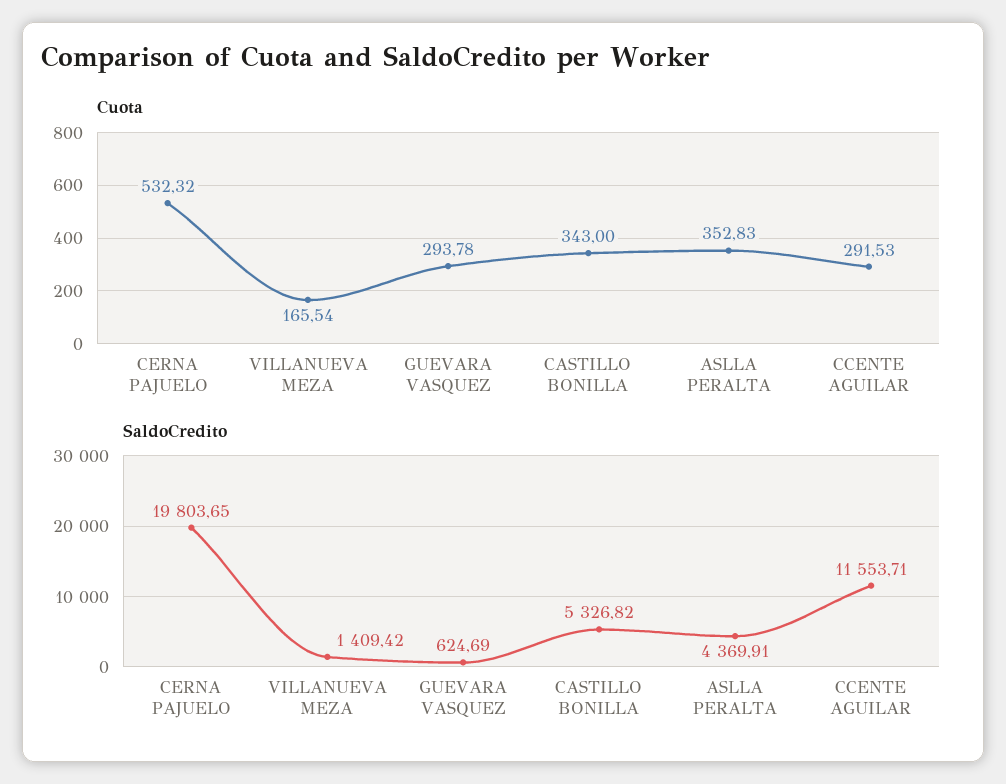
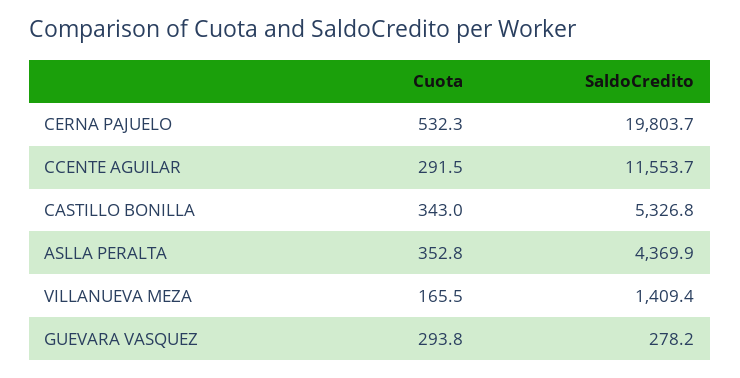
SaldoCredito, GUEVARA VASQUEZ: 624.69 -> 278.2

